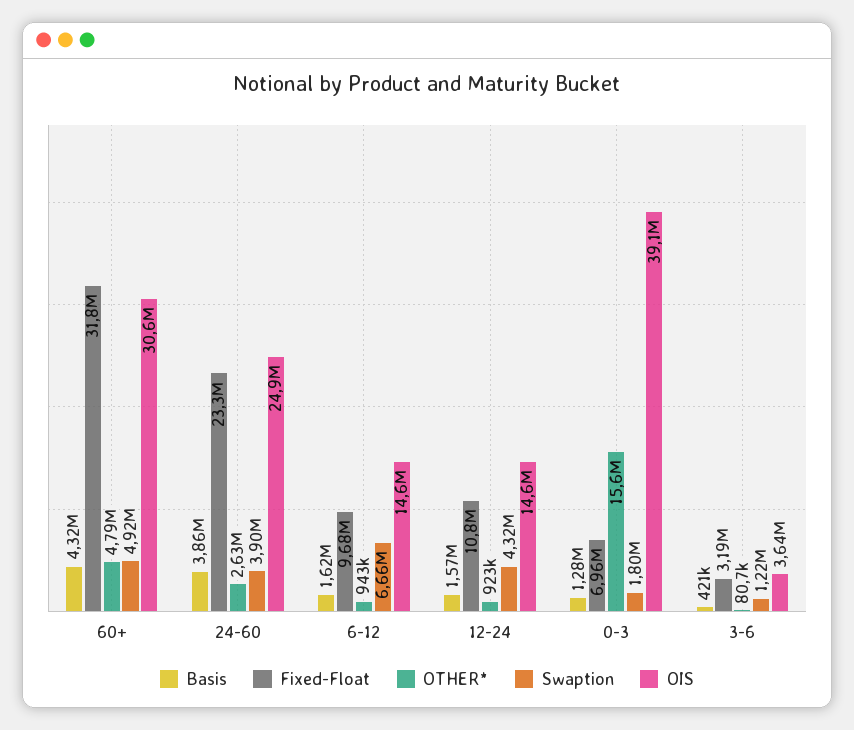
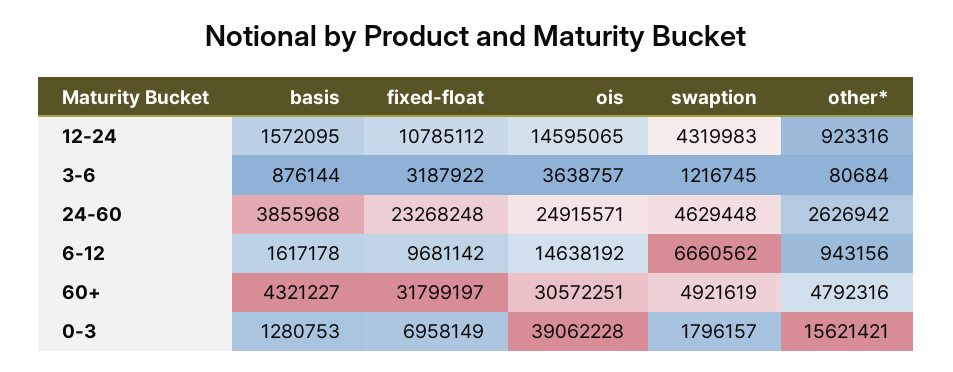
Swaption, 24-60: 3900000 -> 4629448
Basis, 3-6: 421000 -> 876144

